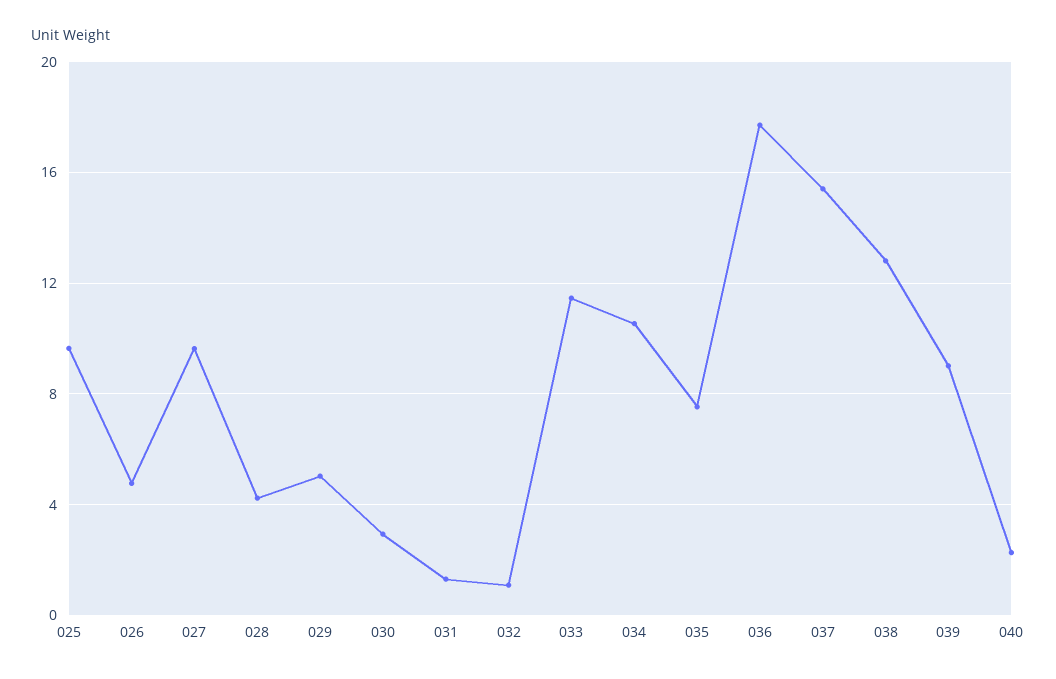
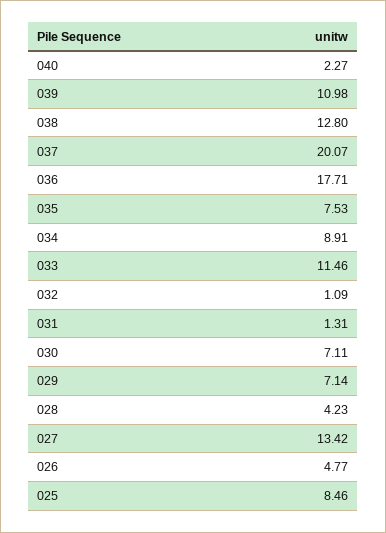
025: 9.5 -> 8.46
027: 9.5 -> 13.42
029: 5 -> 7.14
030: 3 -> 7.11
034: 10.5 -> 8.91
037: 15.5 -> 20.07
039: 9 -> 10.98

